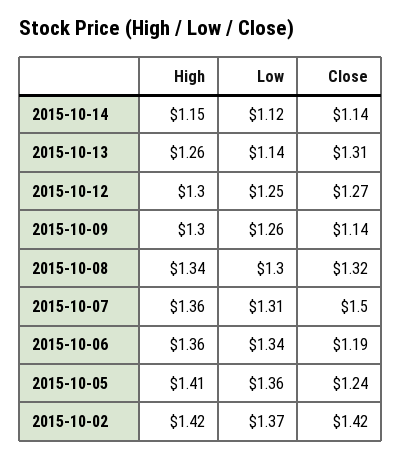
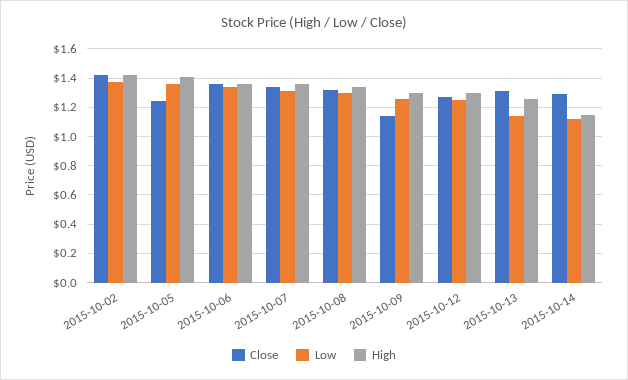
Close, 2015-10-14: 1.14 -> 1.3
Close, 2015-10-07: 1.5 -> 1.35
Close, 2015-10-06: 1.19 -> 1.35

